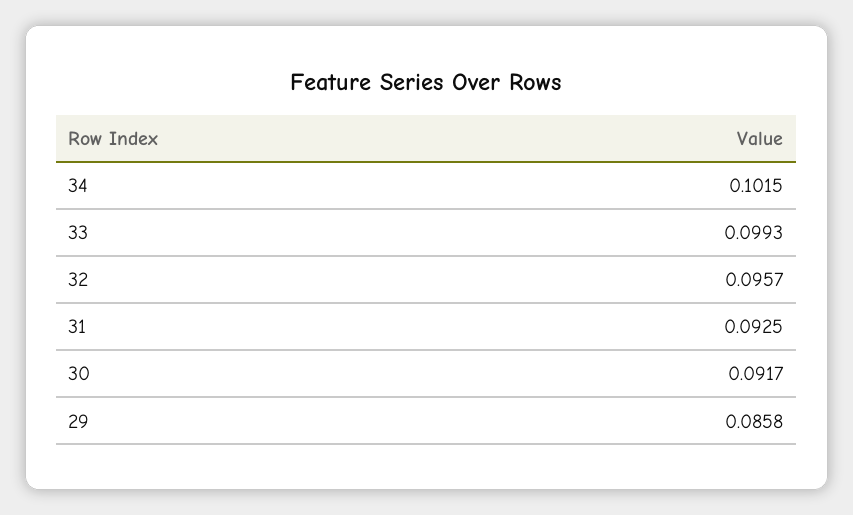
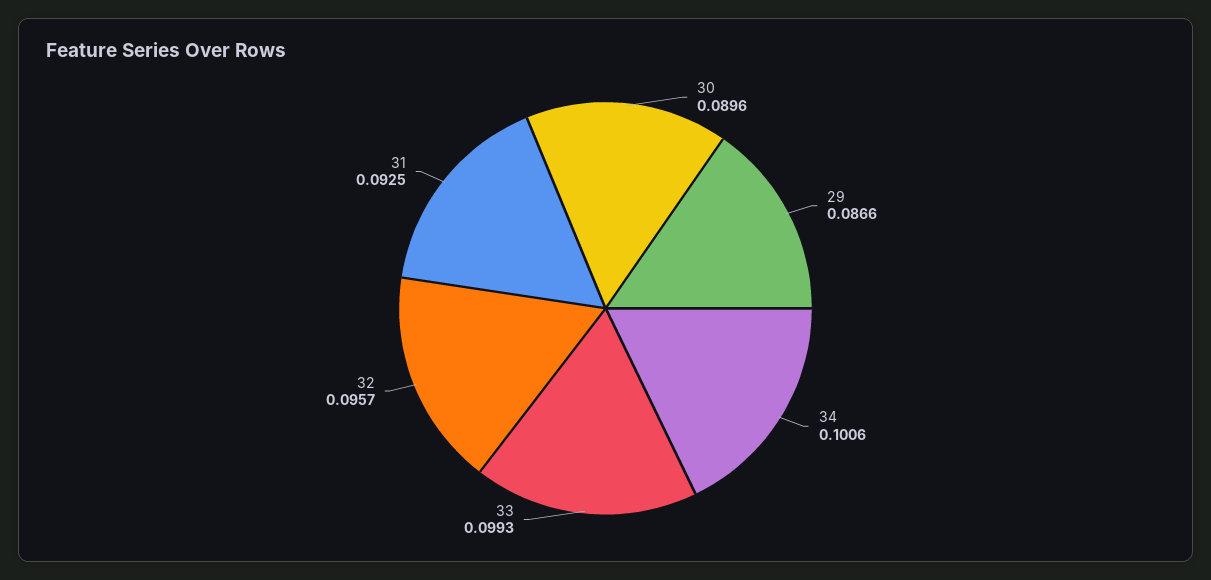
34: 0.1015 -> 0.1006
30: 0.0917 -> 0.0896
29: 0.0858 -> 0.0866

